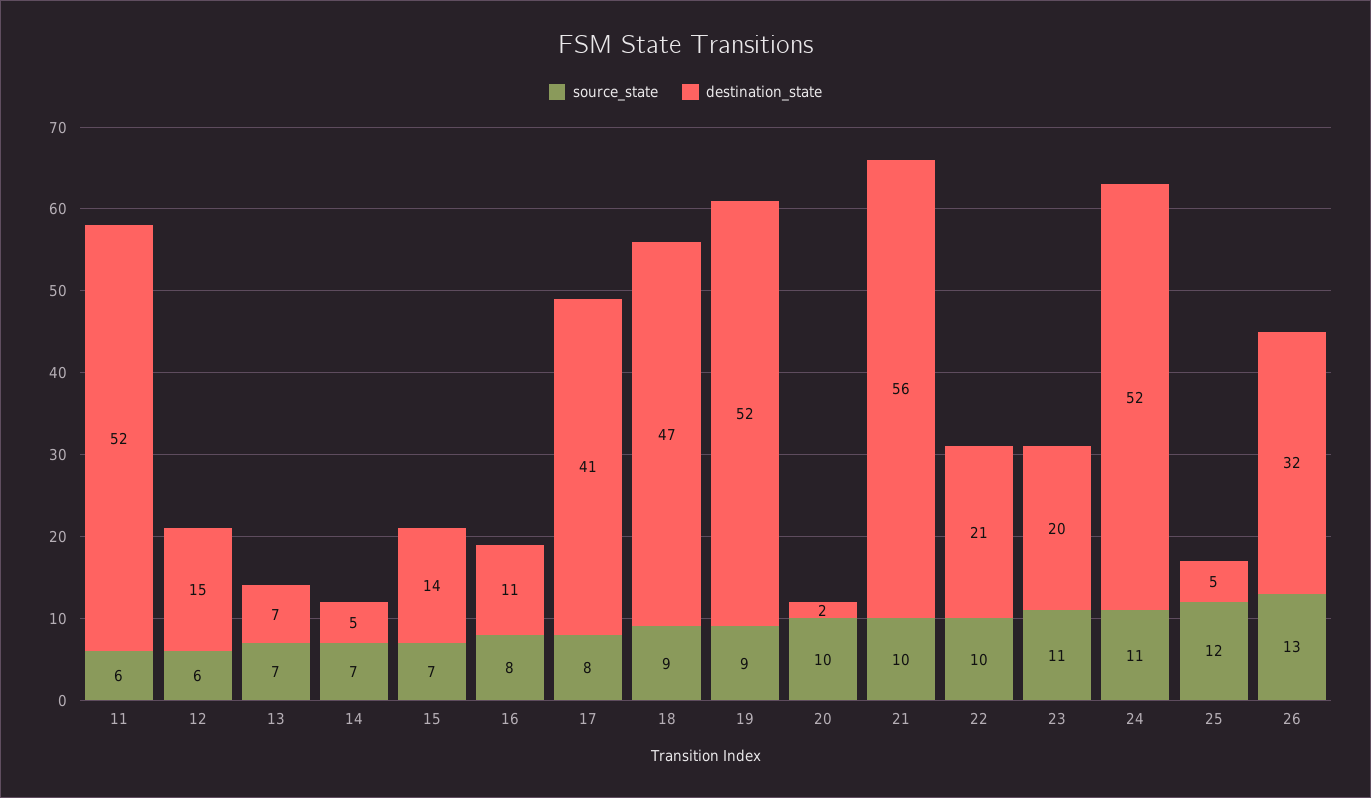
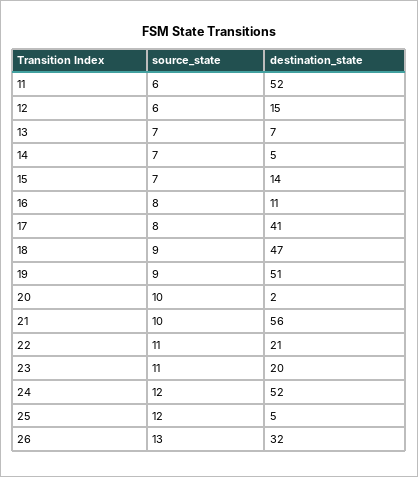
destination_state, 19: 52 -> 51
source_state, 22: 10 -> 11
source_state, 24: 11 -> 12

